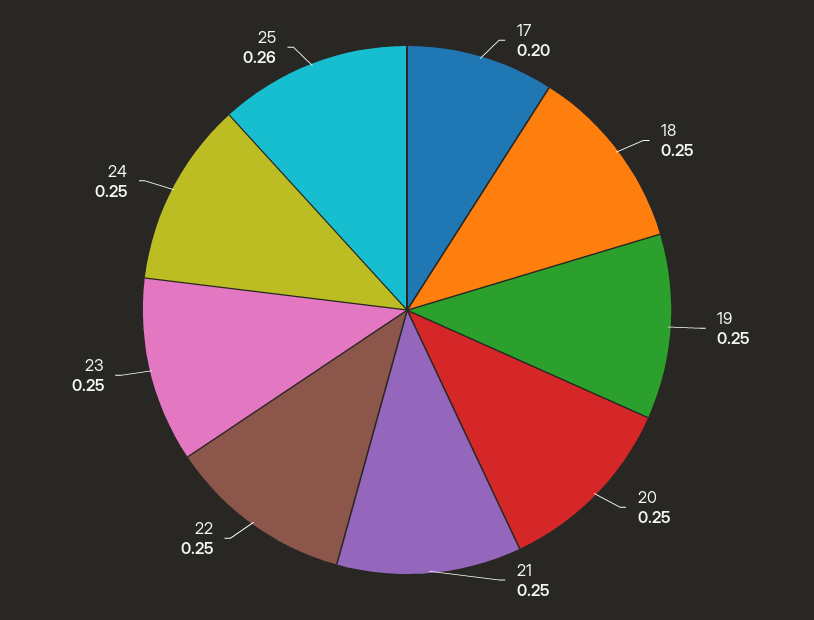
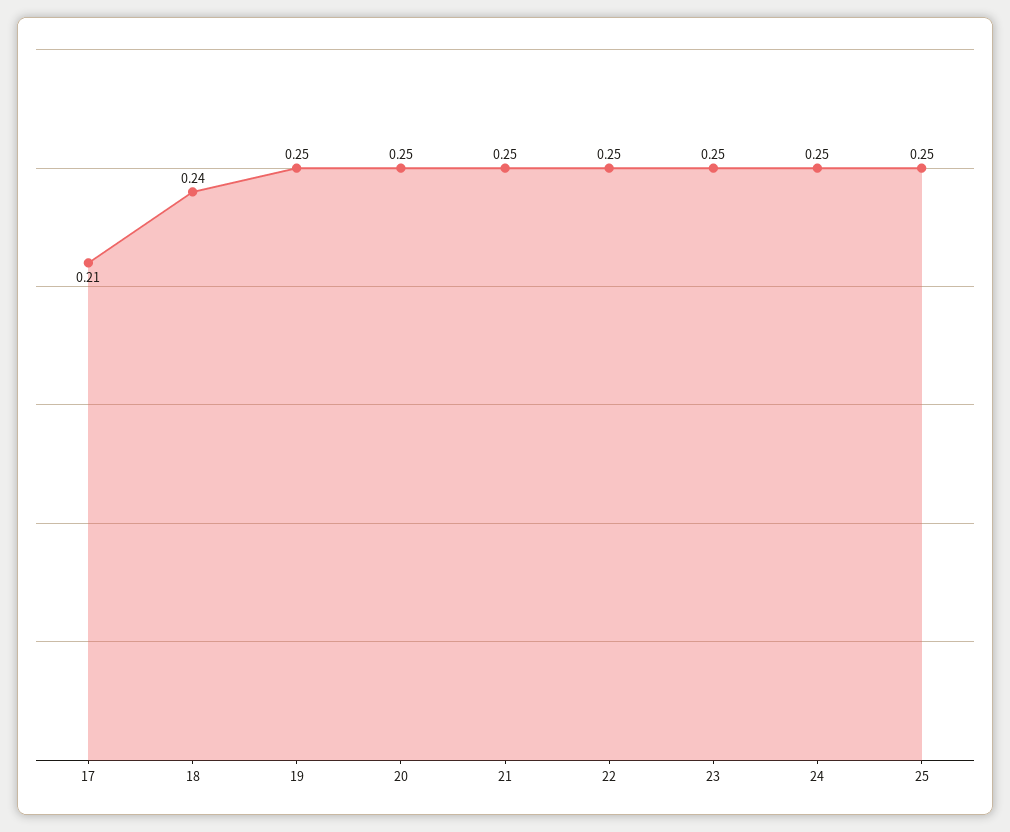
17: 0.2 -> 0.21
18: 0.25 -> 0.24
25: 0.26 -> 0.25

